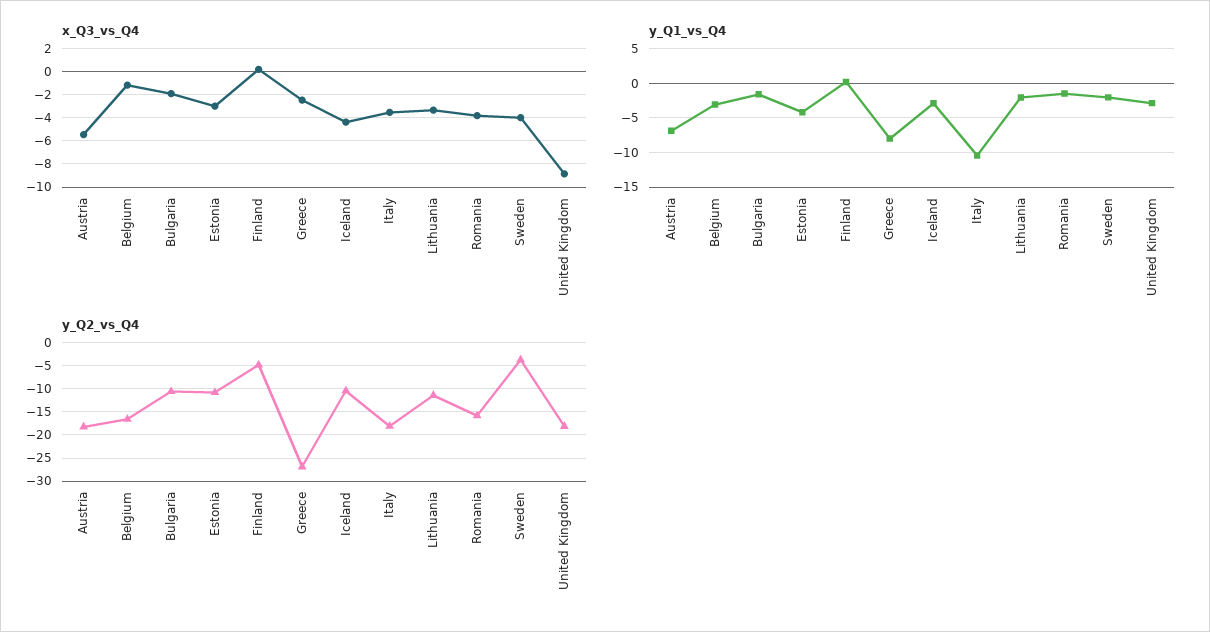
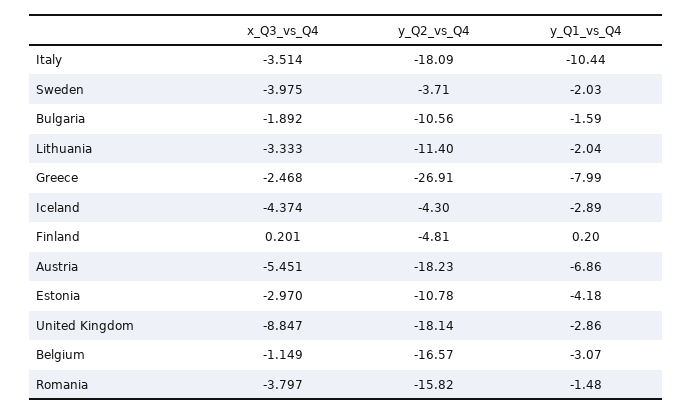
y_Q2_vs_Q4, Iceland: -10 -> -4.3

